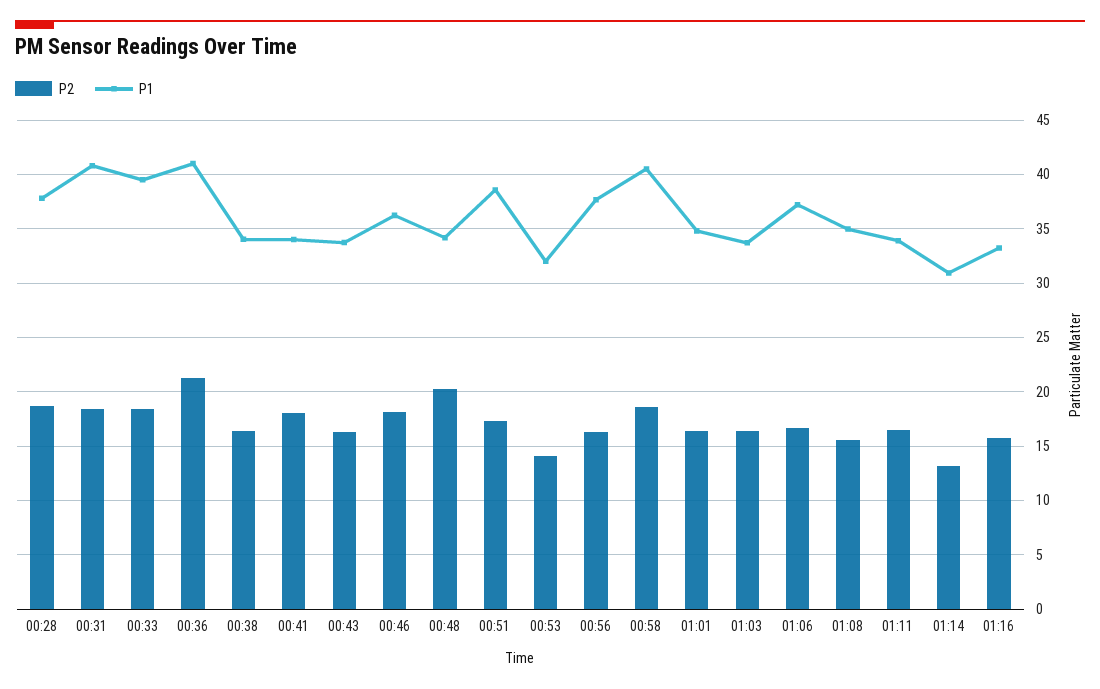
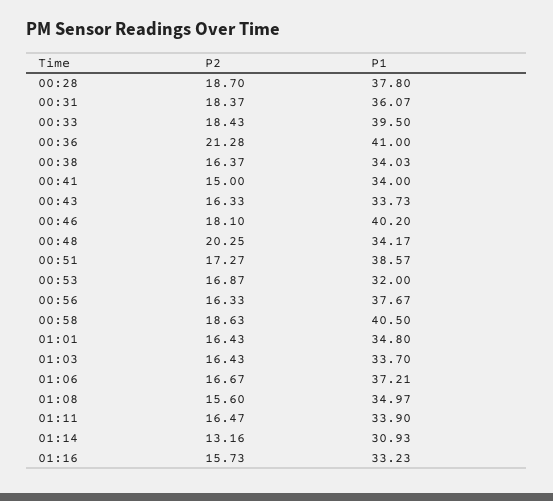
P1, 00:31: 41 -> 36.07
P2, 00:41: 18 -> 15
P1, 00:46: 36 -> 40.2
P2, 00:53: 14 -> 16.87

